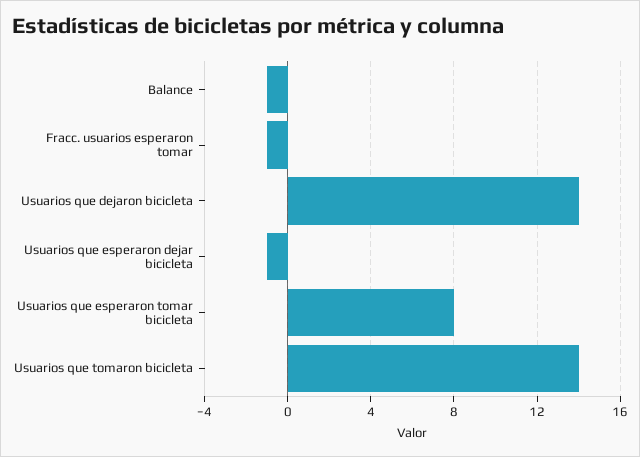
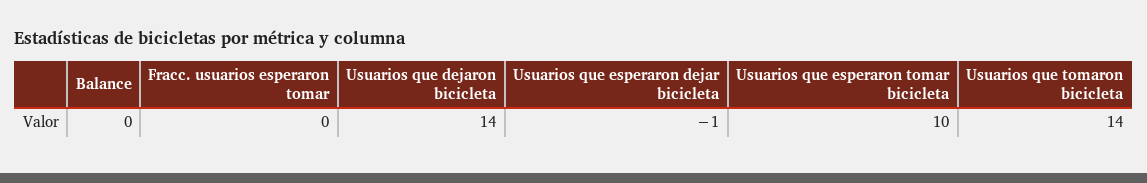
Balance: -1 -> 0
Fracc. usuarios esperaron tomar: -1 -> 0
Usuarios que esperaron tomar bicicleta: 8 -> 10

